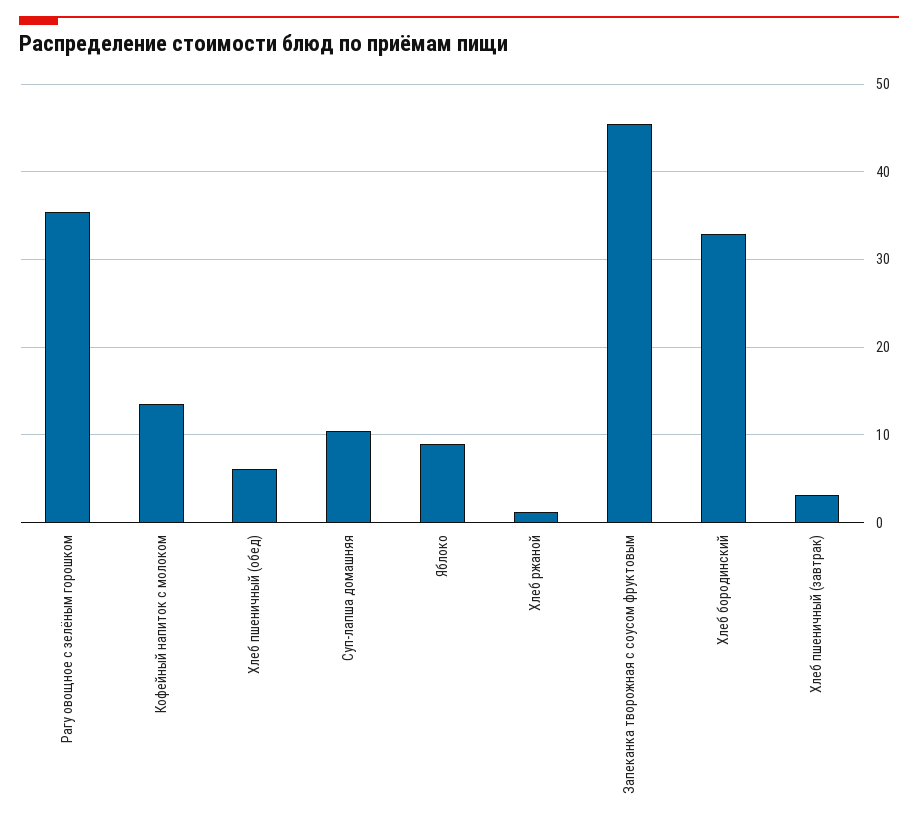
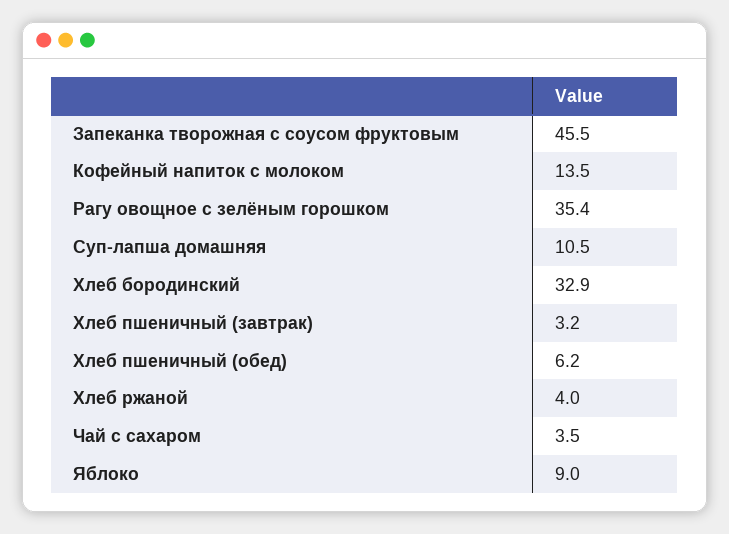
Хлеб ржаной: 1 -> 4
Чай с сахаром: none -> 3.5

